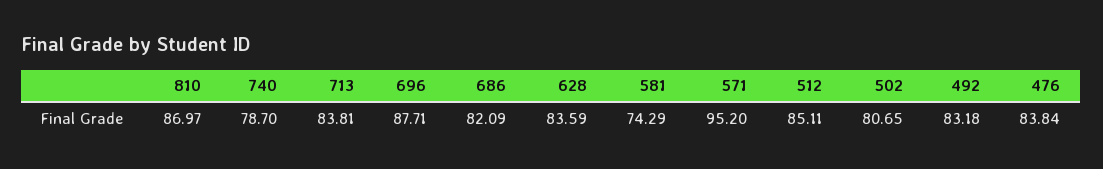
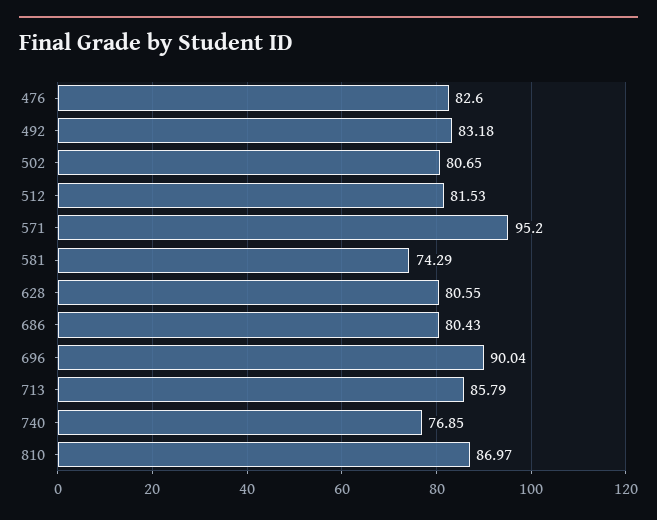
740: 78.7 -> 76.85
713: 83.81 -> 85.79
696: 87.71 -> 90.04
686: 82.09 -> 80.43
628: 83.59 -> 80.55
512: 85.11 -> 81.53
476: 83.84 -> 82.6

